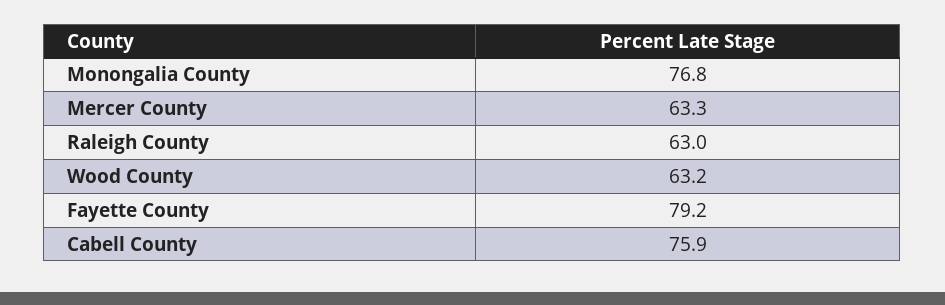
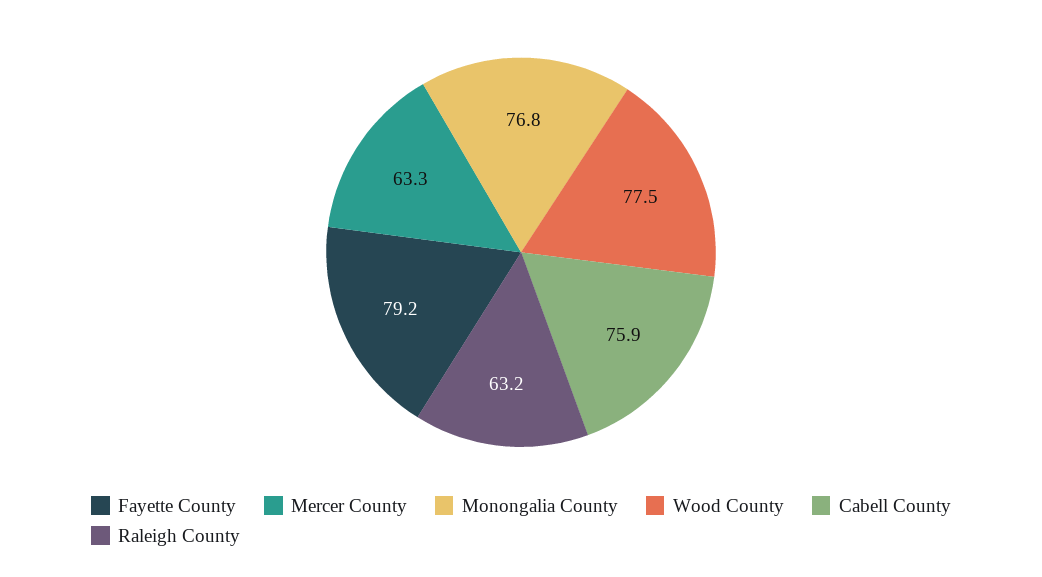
Raleigh County: 63 -> 63.2
Wood County: 63.2 -> 77.5

